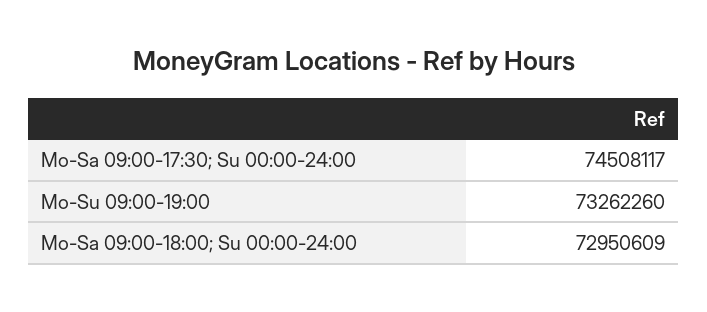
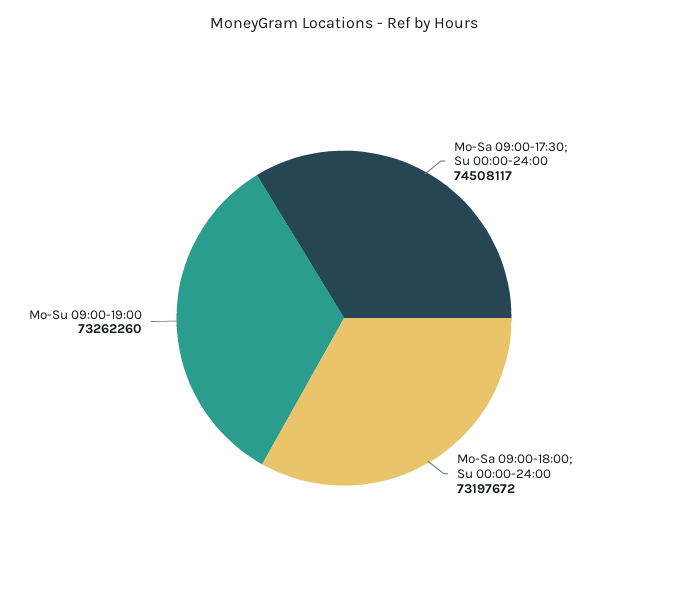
Mo-Sa 09:00-18:00; Su 00:00-24:00: 72950609 -> 73197672

